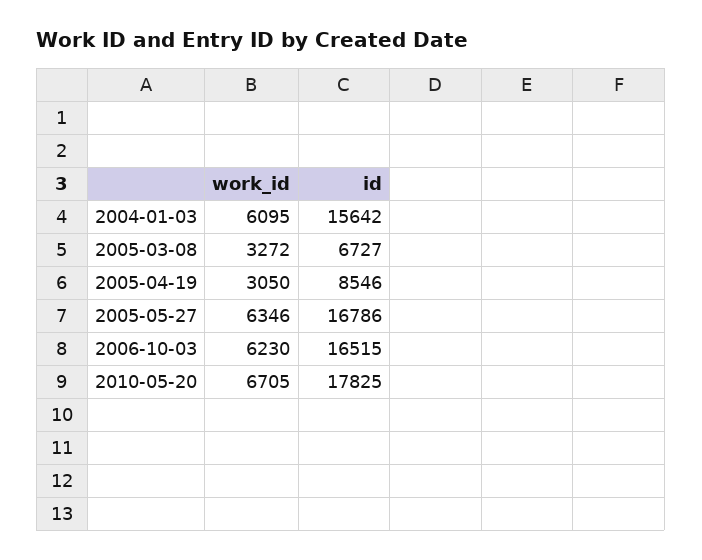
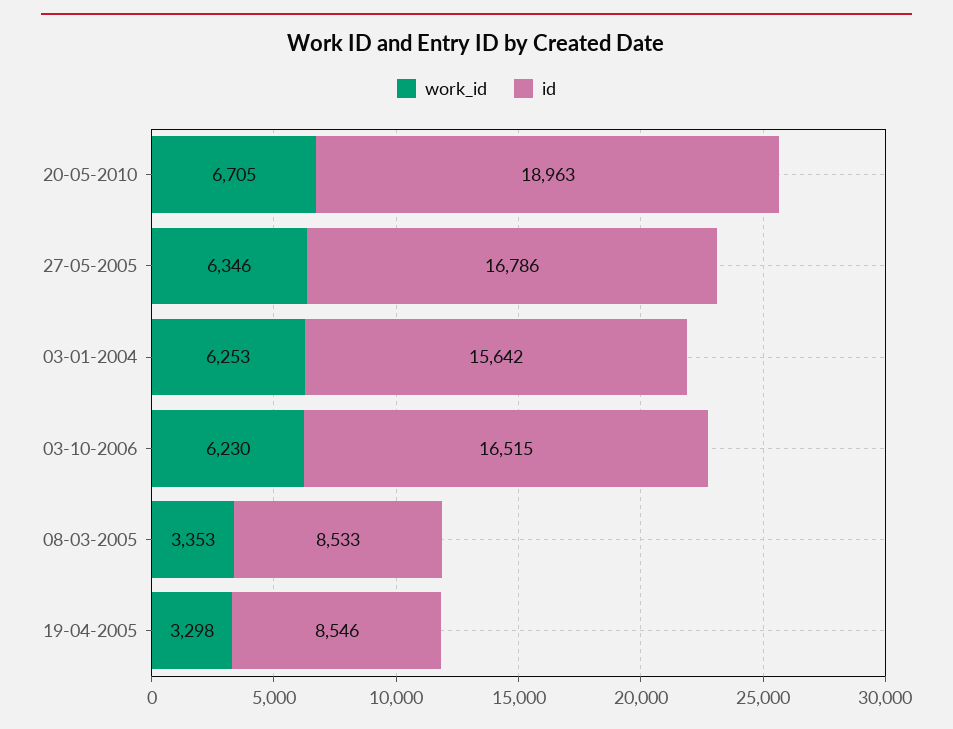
work_id, 2004-01-03: 6095 -> 6253
work_id, 2005-03-08: 3272 -> 3353
id, 2005-03-08: 6727 -> 8533
work_id, 2005-04-19: 3050 -> 3298
id, 2010-05-20: 17825 -> 18963

